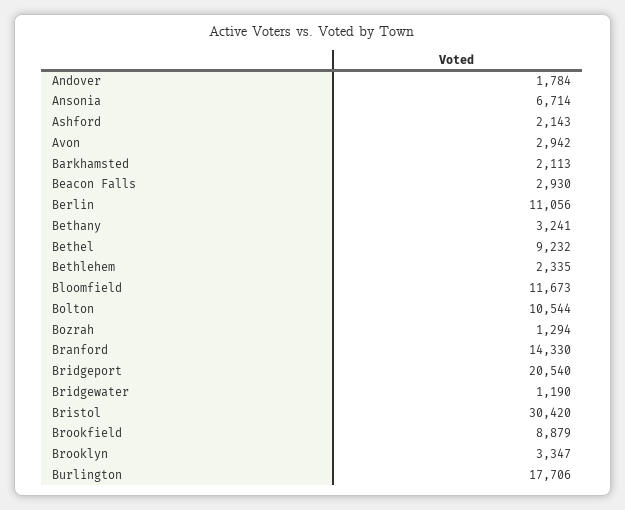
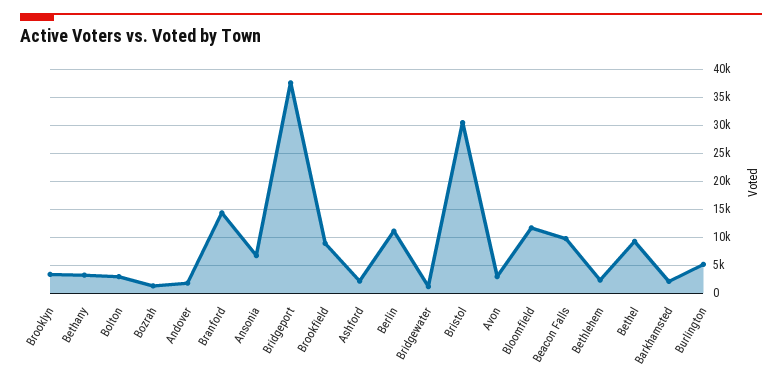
Beacon Falls: 2930 -> 10000
Bolton: 10544 -> 2500
Bridgeport: 20540 -> 37500
Burlington: 17706 -> 5000

